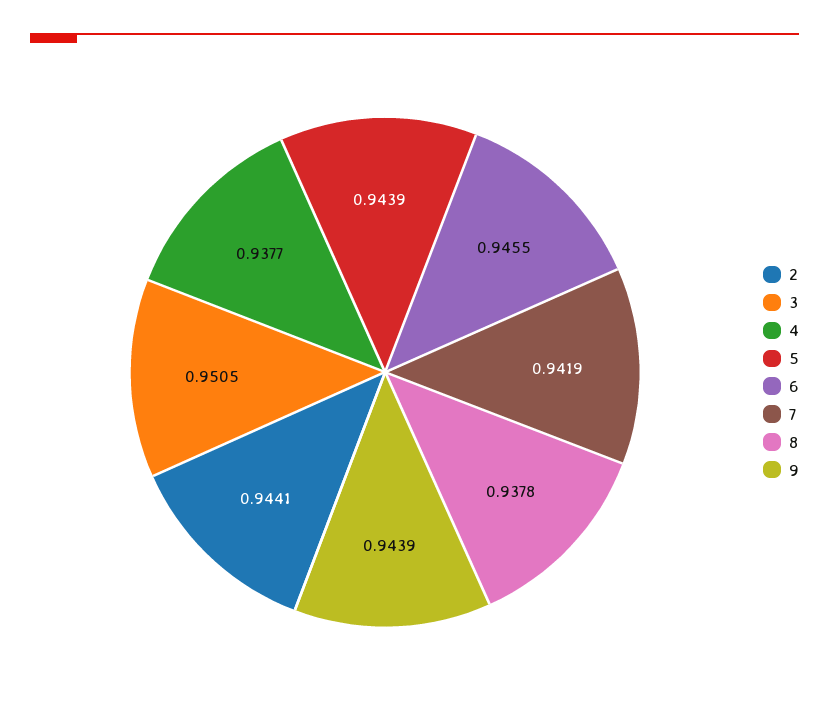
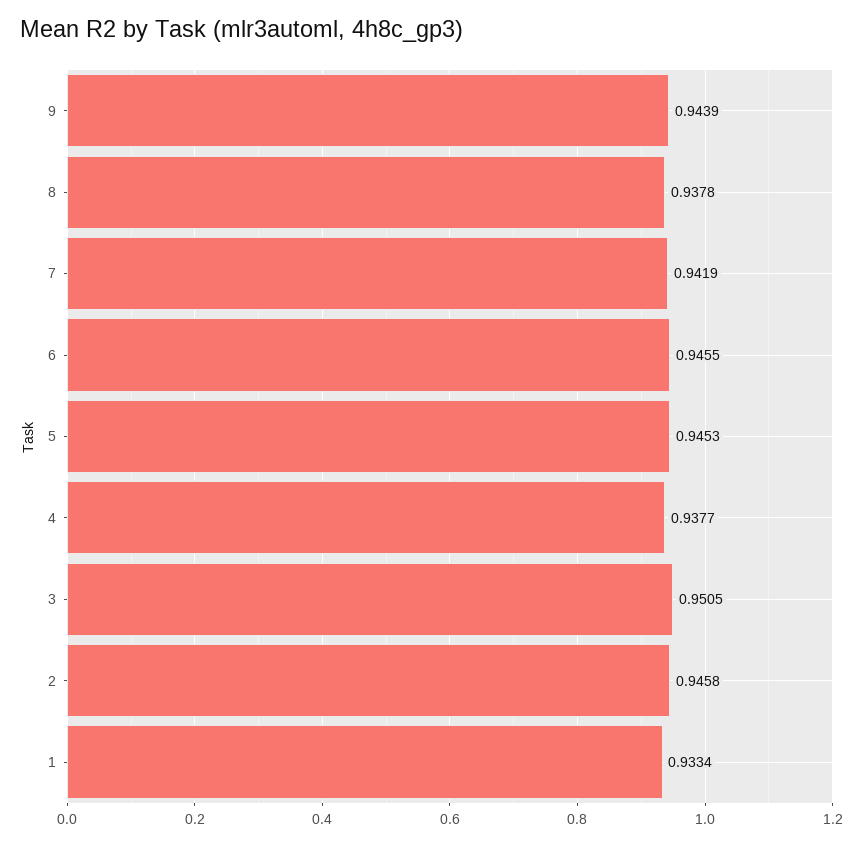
2: 0.9441 -> 0.9458
5: 0.9439 -> 0.9453
1: none -> 0.9334

